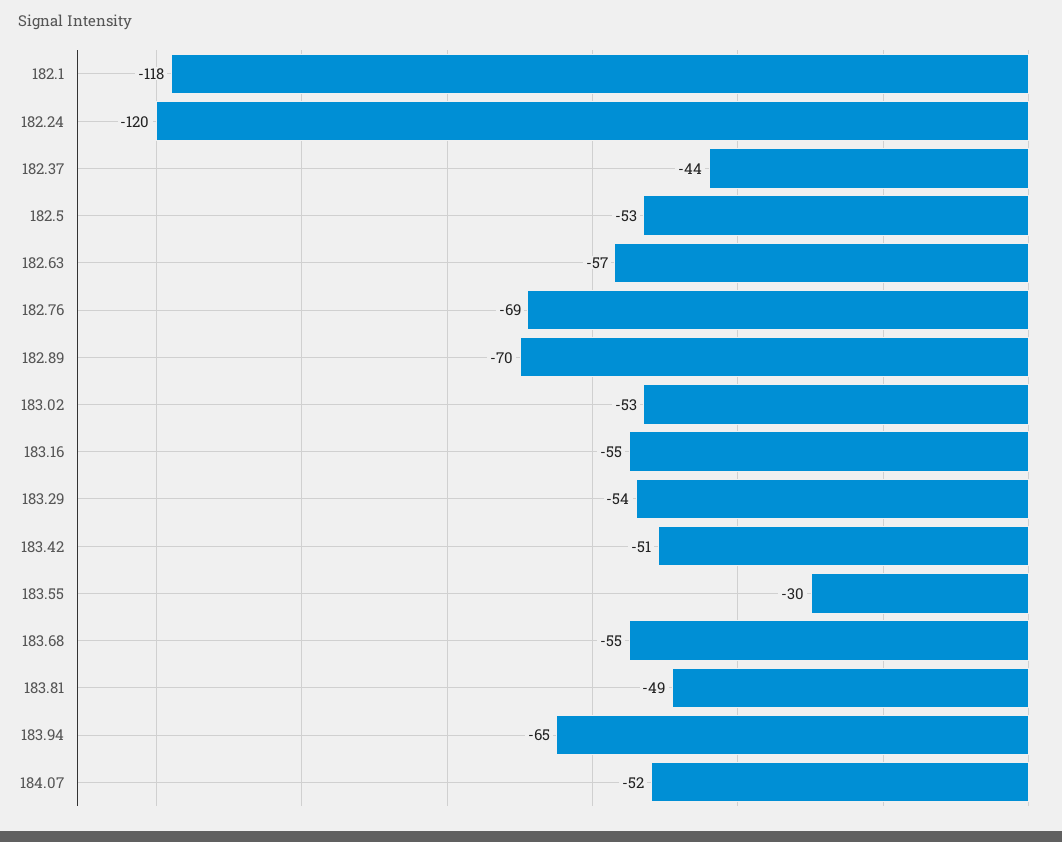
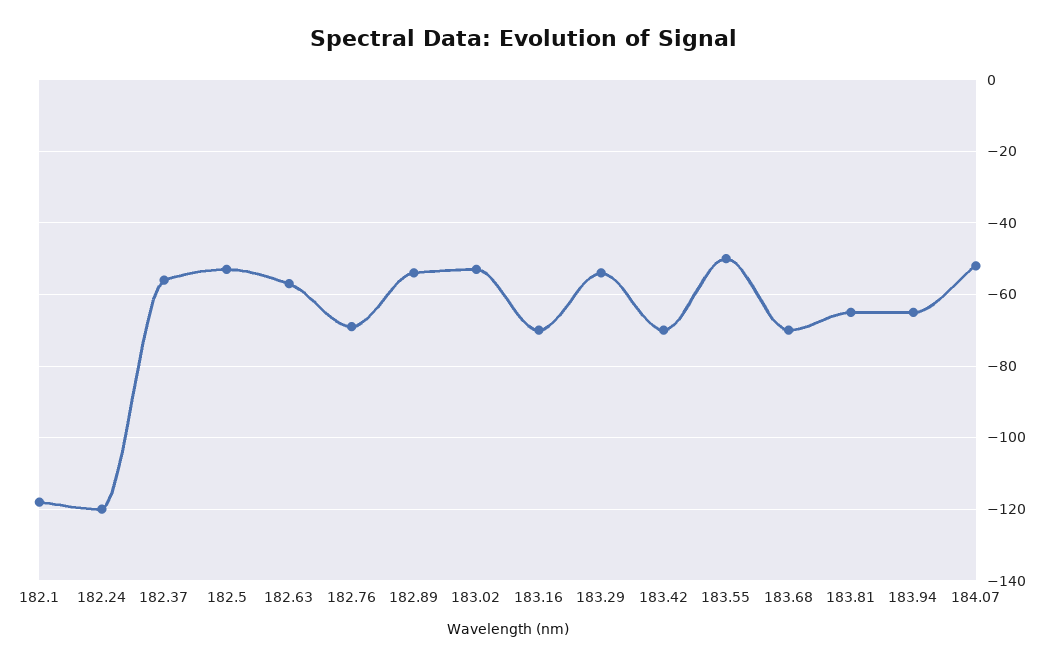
182.37: -44 -> -55
182.89: -70 -> -55
183.16: -55 -> -70
183.42: -51 -> -70
183.55: -30 -> -50
183.68: -55 -> -70
183.81: -49 -> -65

